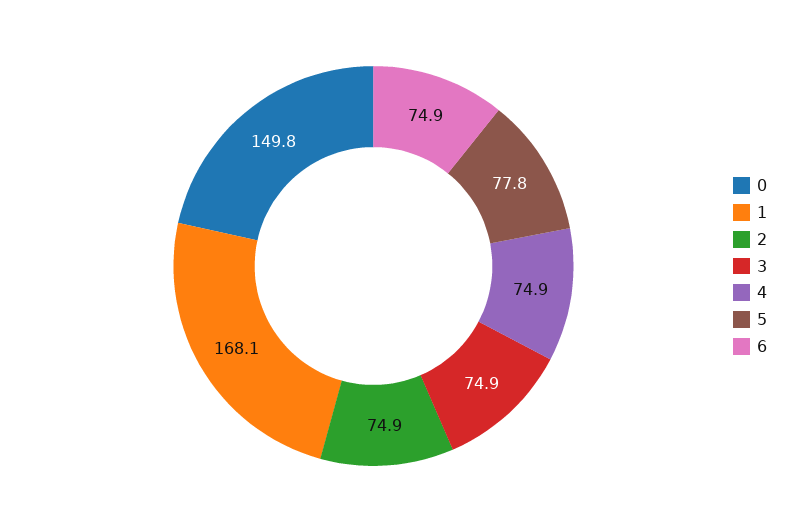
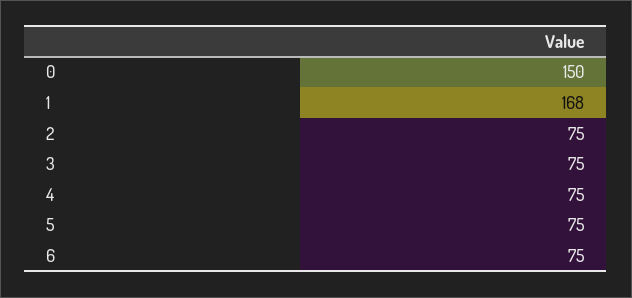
5: 77.8 -> 75

